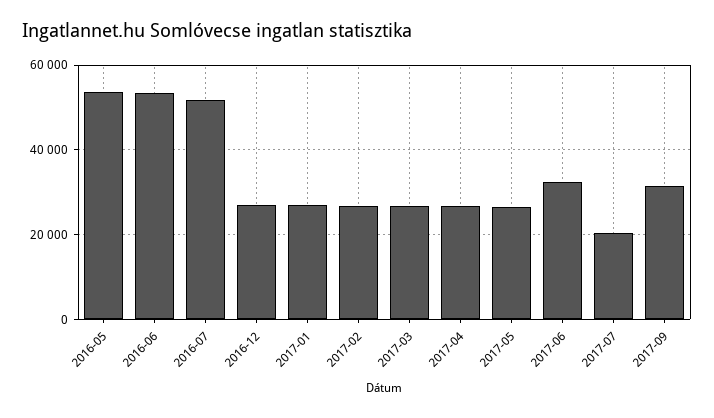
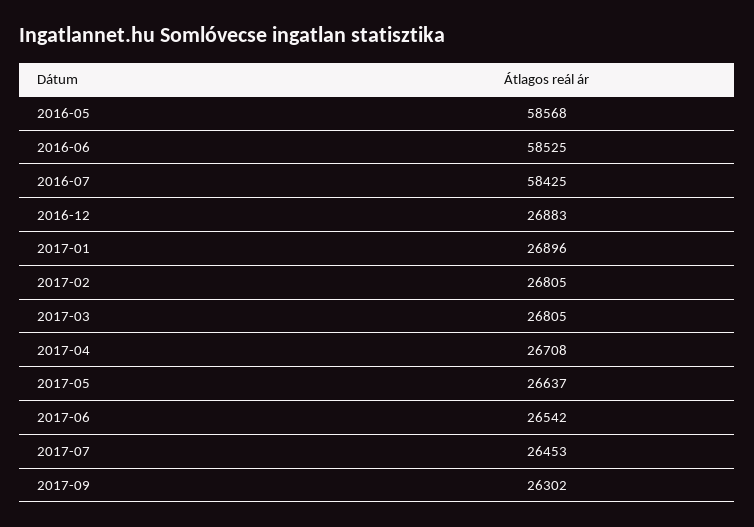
2016-05: 54000 -> 58568
2016-06: 54000 -> 58525
2016-07: 52000 -> 58425
2017-06: 32000 -> 26542
2017-07: 20000 -> 26453
2017-09: 32000 -> 26302

